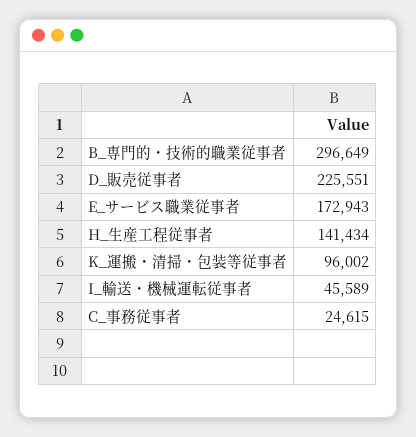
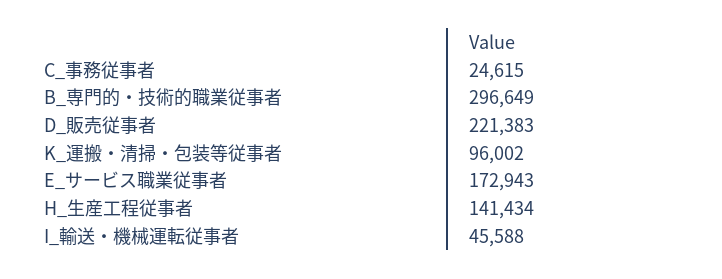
D_販売従事者: 225551 -> 221383
I_輸送・機械運転従事者: 45589 -> 45588

